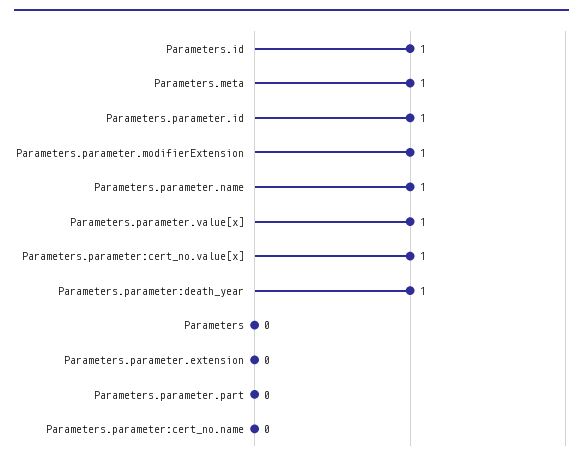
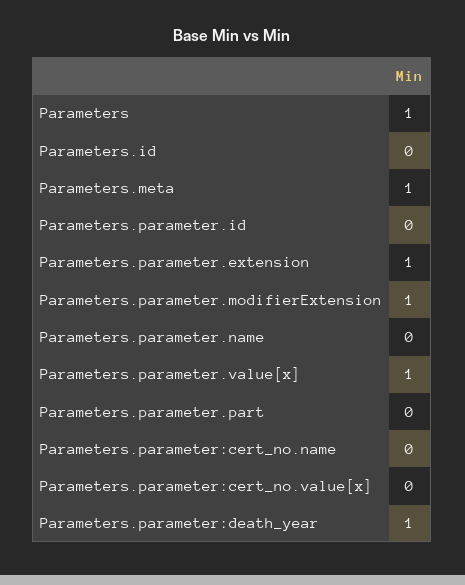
Parameters.id: 1 -> 0
Parameters.parameter.id: 1 -> 0
Parameters.parameter.name: 1 -> 0
Parameters.parameter:cert_no.value[x]: 1 -> 0
Parameters: 0 -> 1
Parameters.parameter.extension: 0 -> 1

